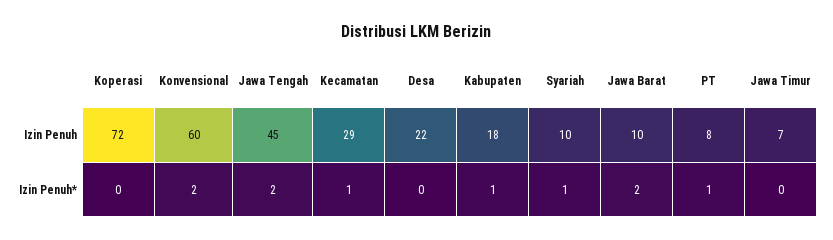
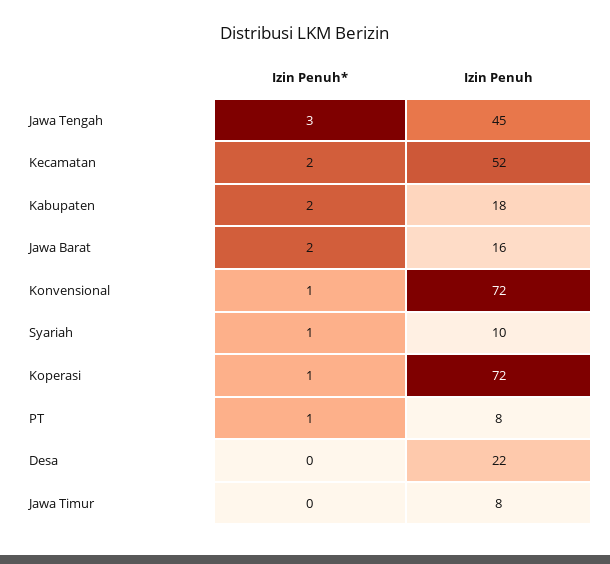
Konvensional, Izin Penuh: 60 -> 72
Kecamatan, Izin Penuh: 29 -> 52
Jawa Barat, Izin Penuh: 10 -> 16
Jawa Timur, Izin Penuh: 7 -> 8
Koperasi, Izin Penuh*: 0 -> 1
Konvensional, Izin Penuh*: 2 -> 1
Jawa Tengah, Izin Penuh*: 2 -> 3
Kecamatan, Izin Penuh*: 1 -> 2
Kabupaten, Izin Penuh*: 1 -> 2

